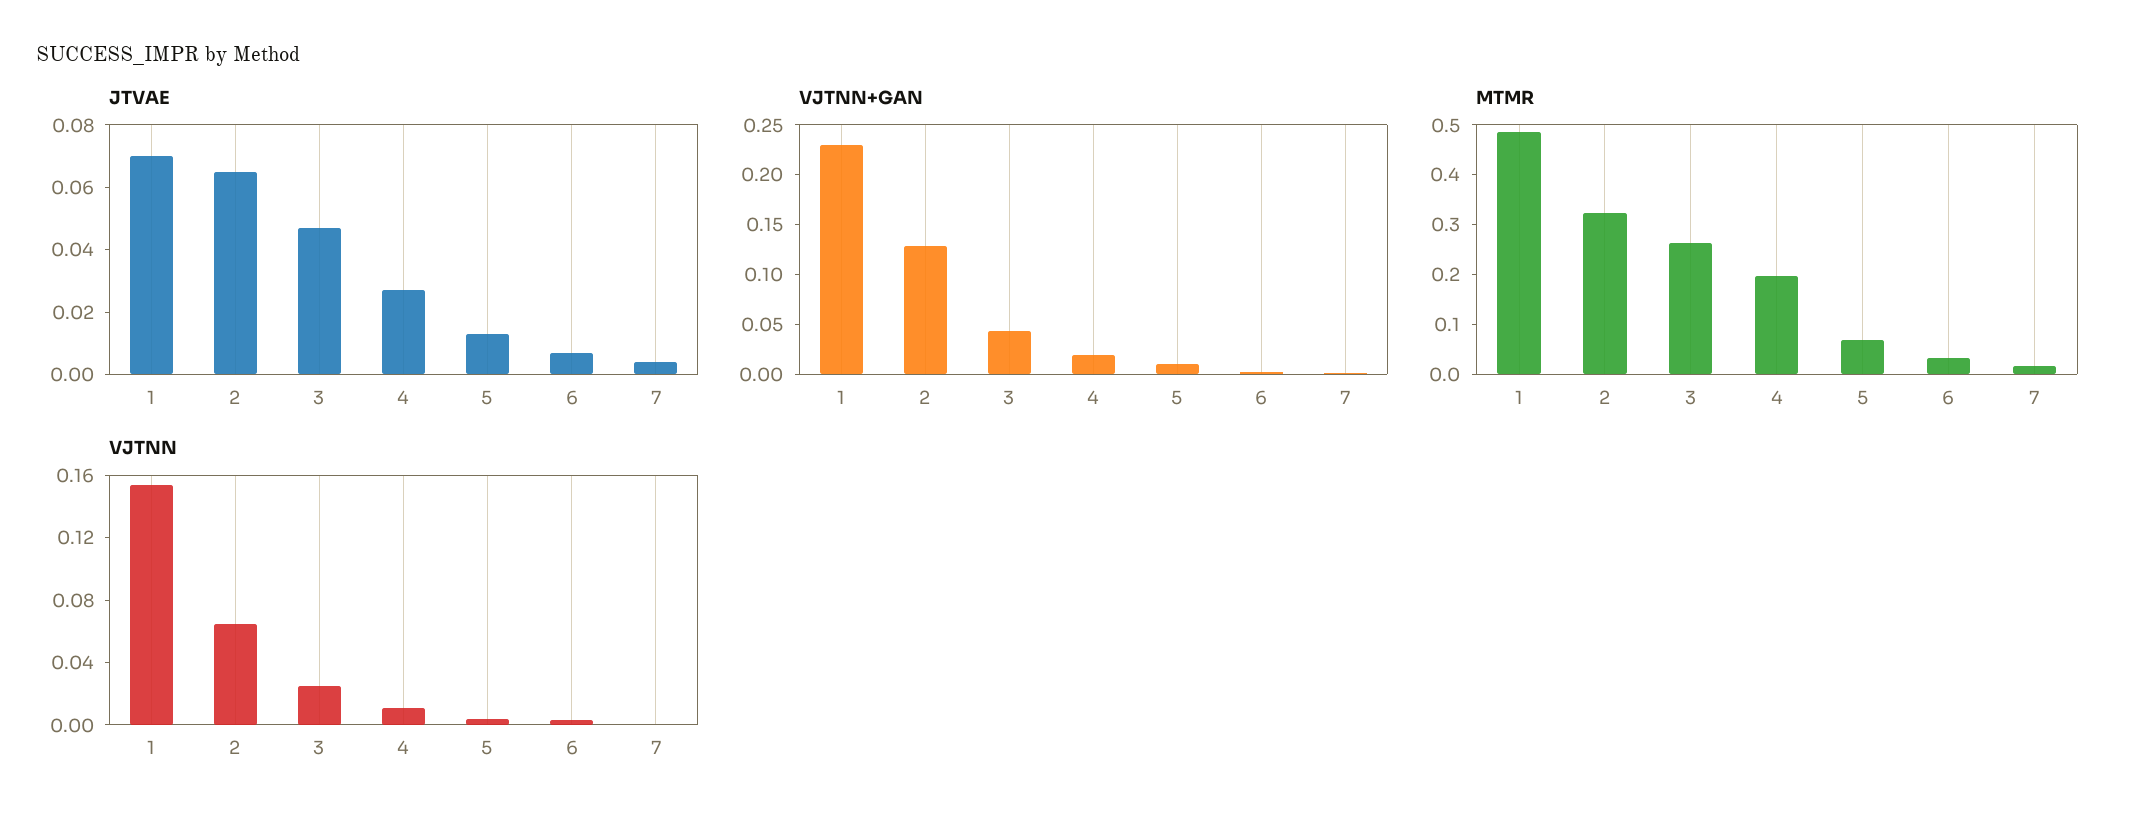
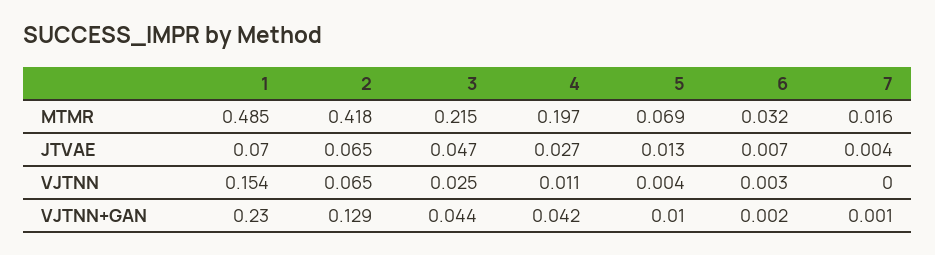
VJTNN+GAN, 4: 0.02 -> 0.042
MTMR, 2: 0.32 -> 0.418
MTMR, 3: 0.26 -> 0.215

